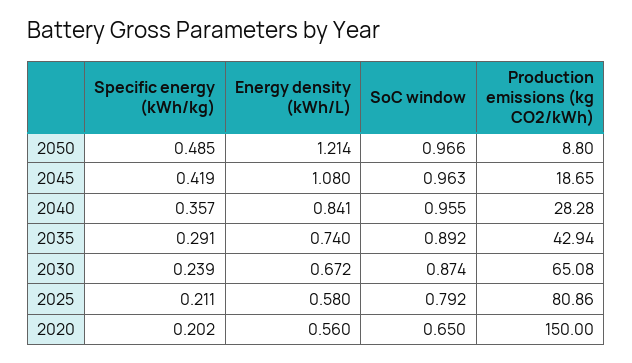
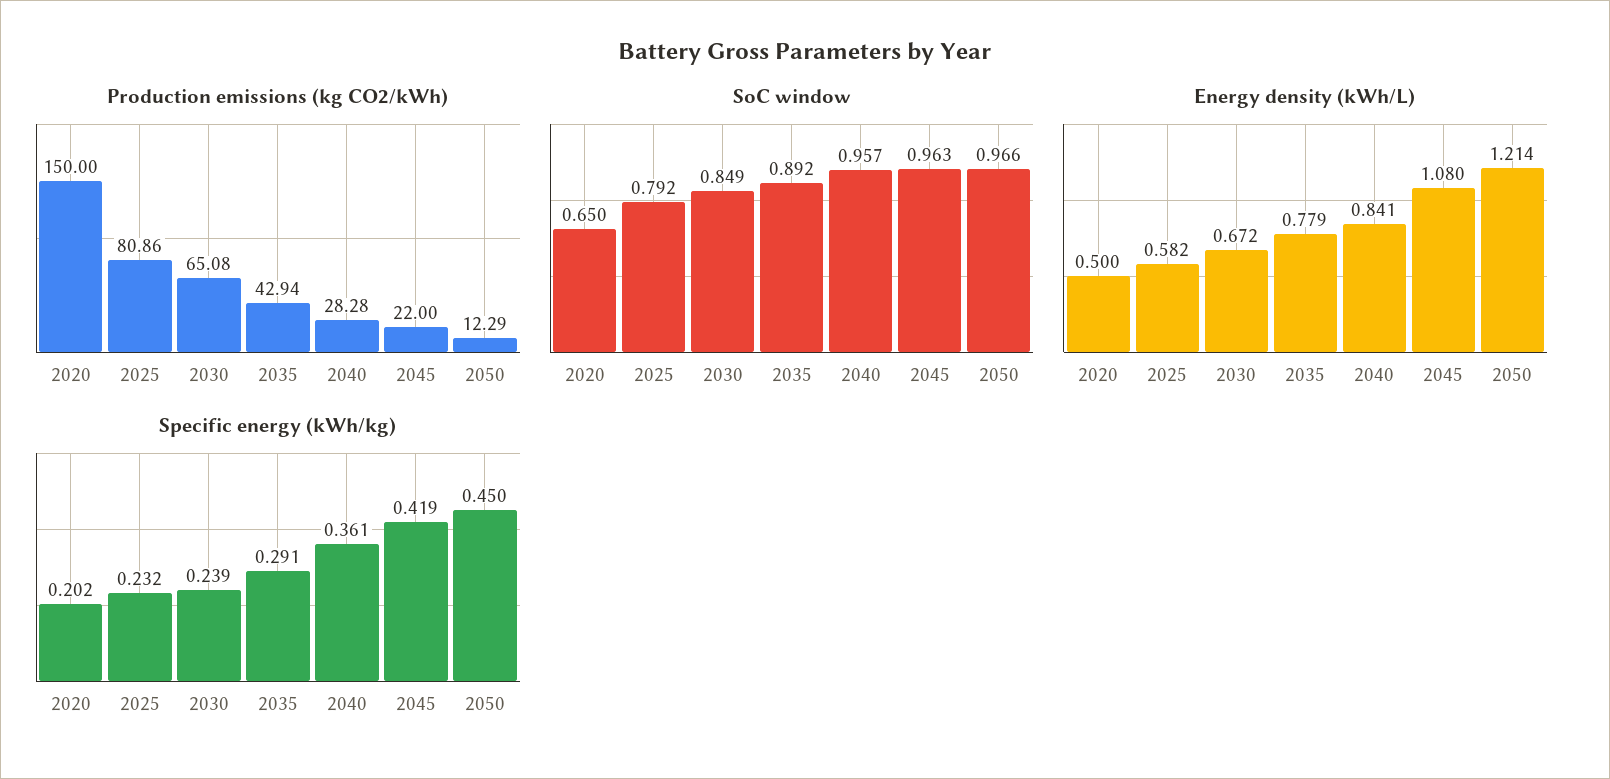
Specific energy (kWh/kg), 2050: 0.485 -> 0.45
Production emissions (kg CO2/kWh), 2050: 8.8 -> 12.29
Production emissions (kg CO2/kWh), 2045: 18.65 -> 22
Specific energy (kWh/kg), 2040: 0.357 -> 0.361
SoC window, 2040: 0.955 -> 0.957
Energy density (kWh/L), 2035: 0.74 -> 0.779
SoC window, 2030: 0.874 -> 0.849
Specific energy (kWh/kg), 2025: 0.211 -> 0.232
Energy density (kWh/L), 2025: 0.58 -> 0.582
Energy density (kWh/L), 2020: 0.56 -> 0.5

